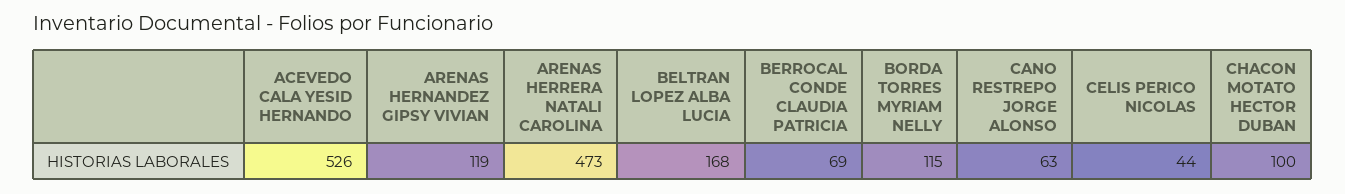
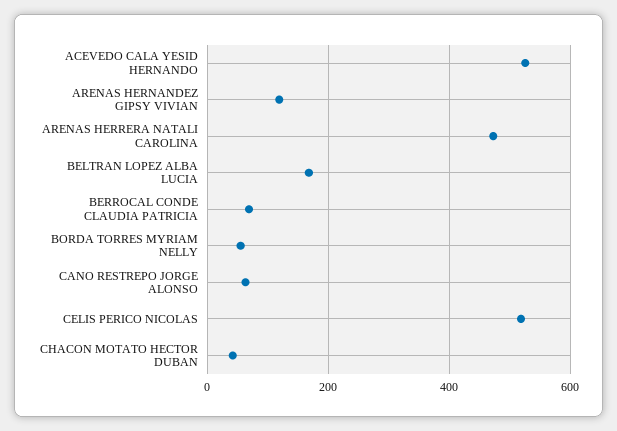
BORDA TORRES MYRIAM NELLY: 115 -> 60
CELIS PERICO NICOLAS: 44 -> 520
CHACON MOTATO HECTOR DUBAN: 100 -> 40

